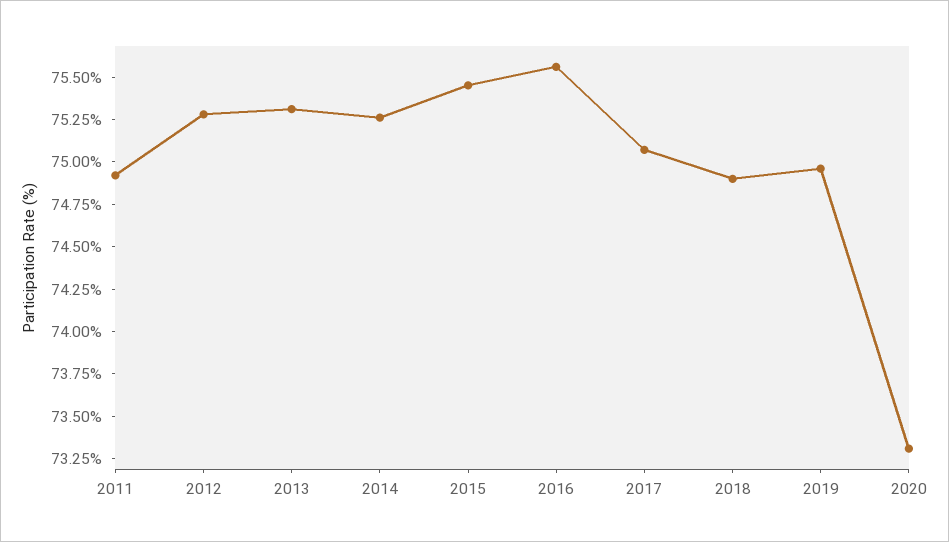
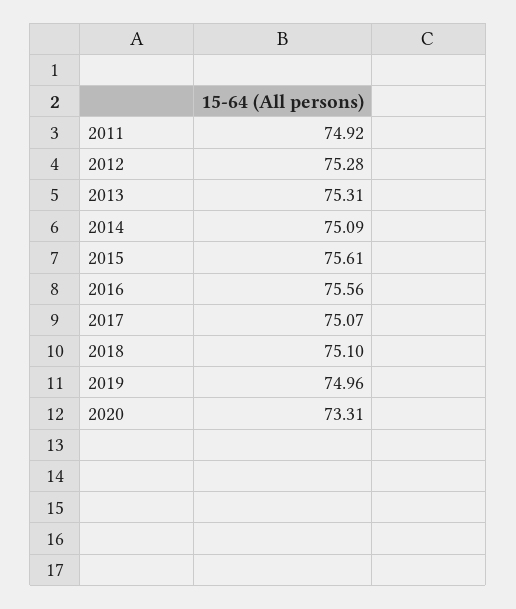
2014: 75.25 -> 75.09
2015: 75.45 -> 75.61
2018: 74.9 -> 75.1

